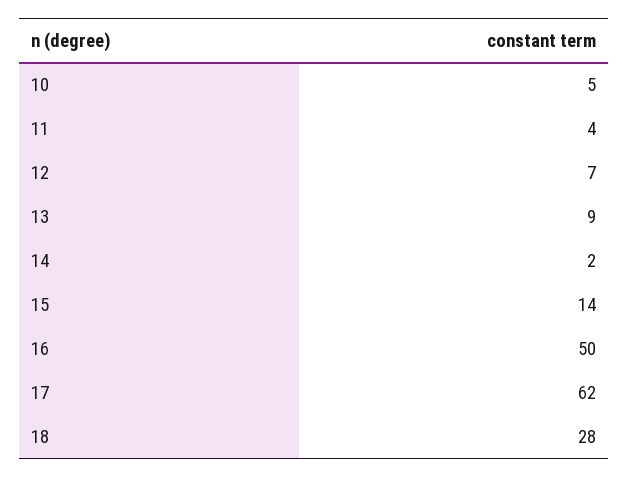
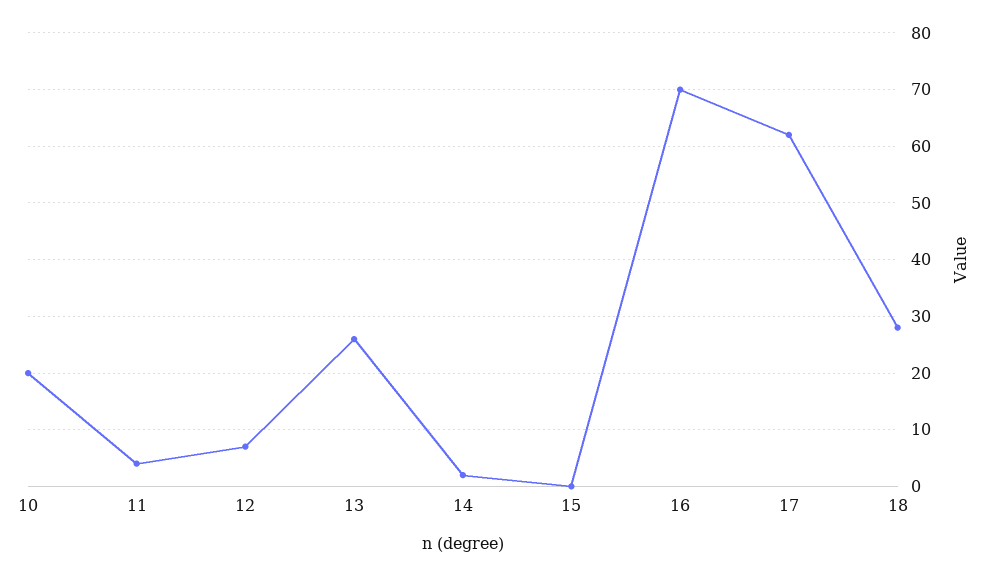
10: 5 -> 20
13: 9 -> 25
15: 14 -> 0
16: 50 -> 70

